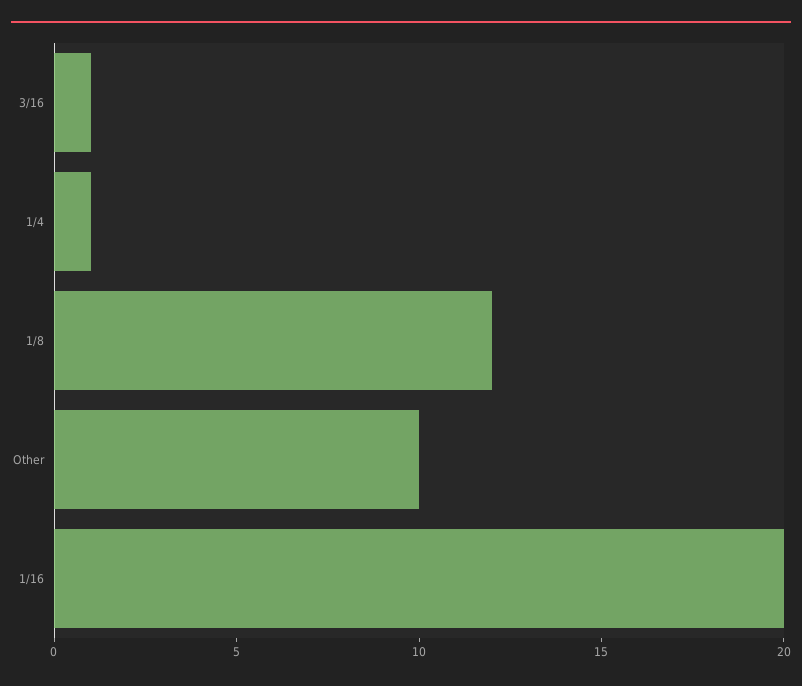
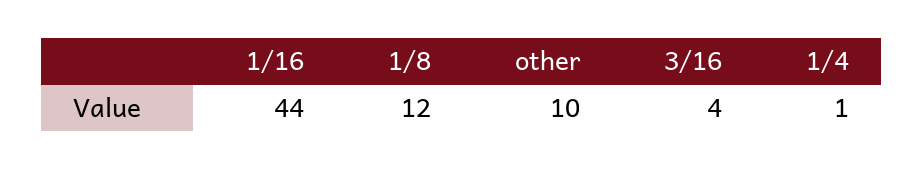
3/16: 1 -> 4
1/16: 20 -> 44

